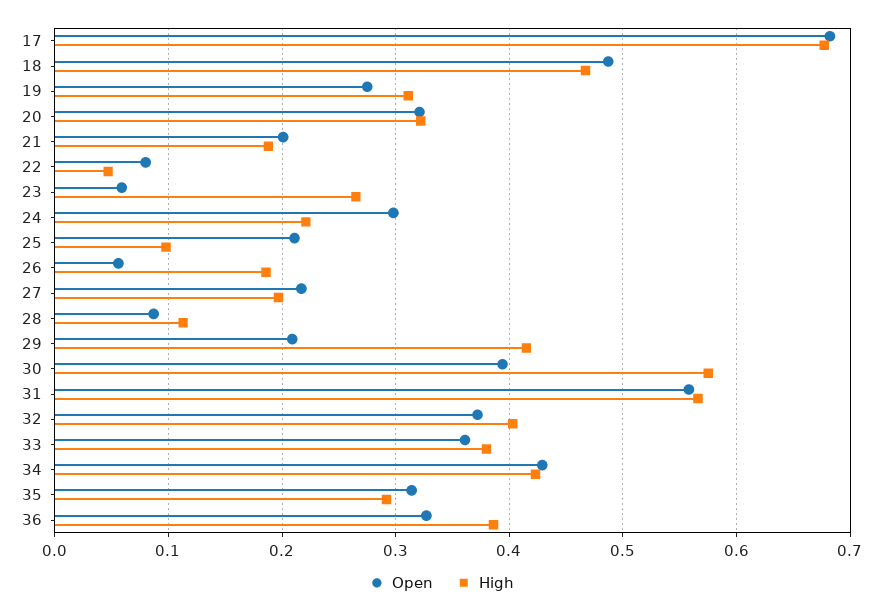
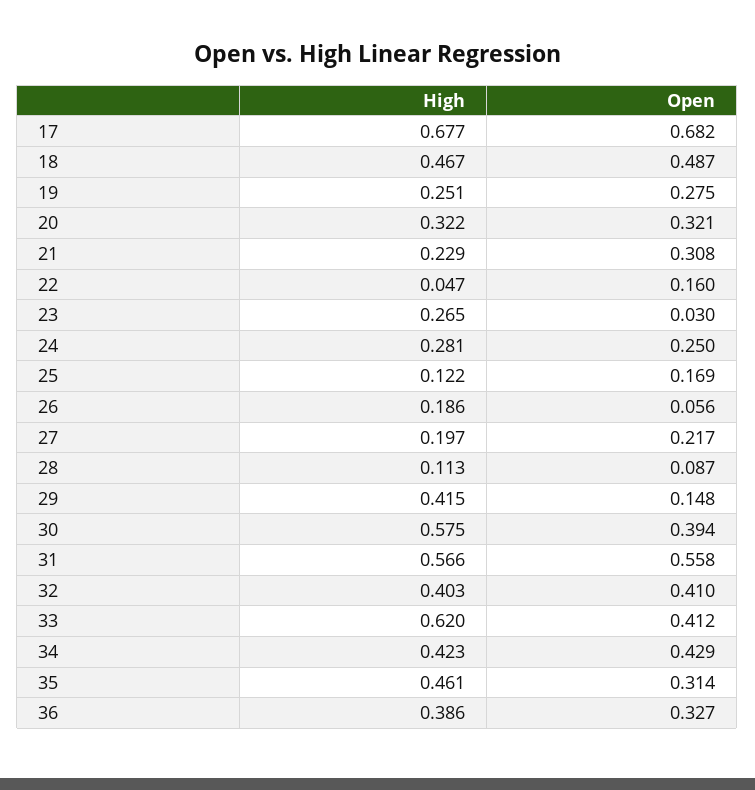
High, 19: 0.31 -> 0.251
Open, 21: 0.2 -> 0.308
High, 21: 0.19 -> 0.229
Open, 22: 0.08 -> 0.16
Open, 23: 0.06 -> 0.03
Open, 24: 0.3 -> 0.25
High, 24: 0.22 -> 0.281
Open, 25: 0.21 -> 0.169
High, 25: 0.1 -> 0.122
Open, 29: 0.21 -> 0.148
Open, 32: 0.37 -> 0.41
Open, 33: 0.36 -> 0.412
High, 33: 0.38 -> 0.62
High, 35: 0.29 -> 0.461

